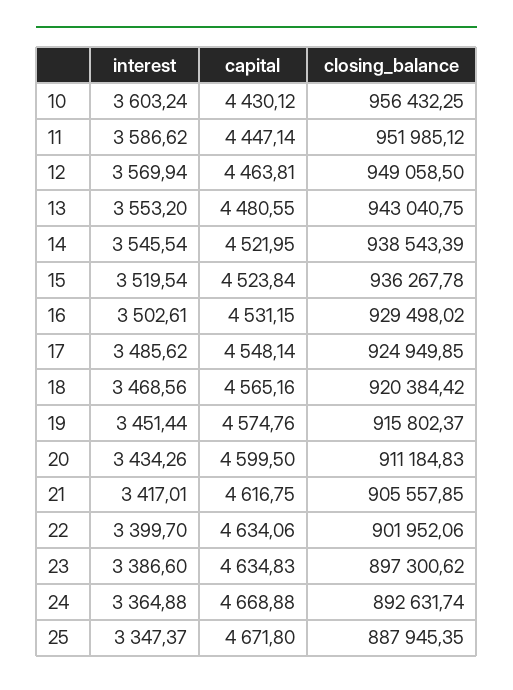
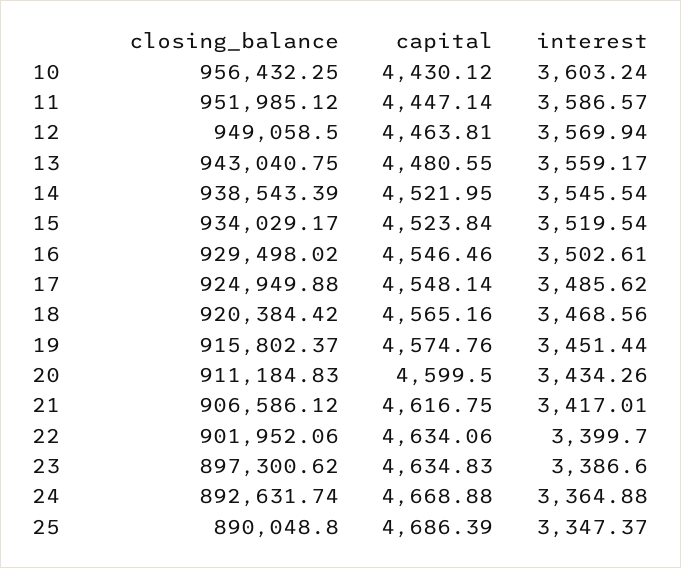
interest, 11: 3586.62 -> 3586.57
interest, 13: 3553.2 -> 3559.17
closing_balance, 15: 936267.78 -> 934029.17
capital, 16: 4531.15 -> 4546.46
closing_balance, 17: 924949.85 -> 924949.88
closing_balance, 21: 905557.85 -> 906586.12
capital, 25: 4671.8 -> 4686.39
closing_balance, 25: 887945.35 -> 890048.8

